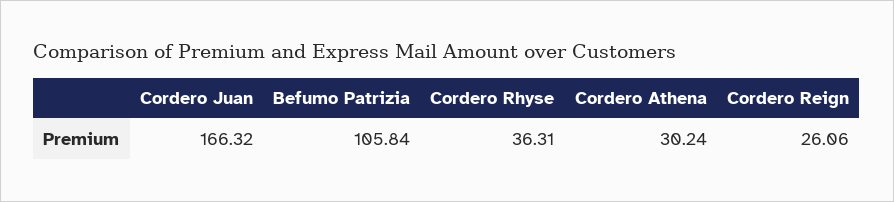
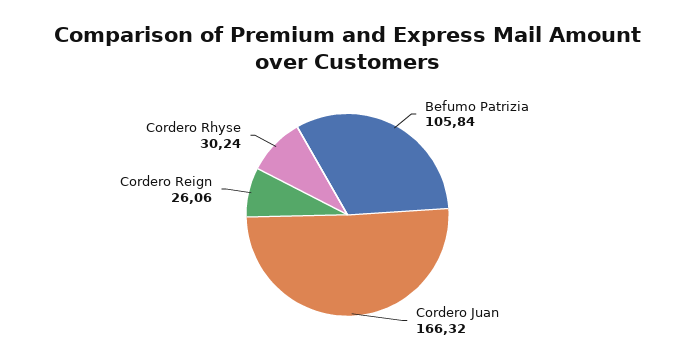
Cordero Rhyse: 36.31 -> 30.24
Cordero Athena: 30.24 -> none

